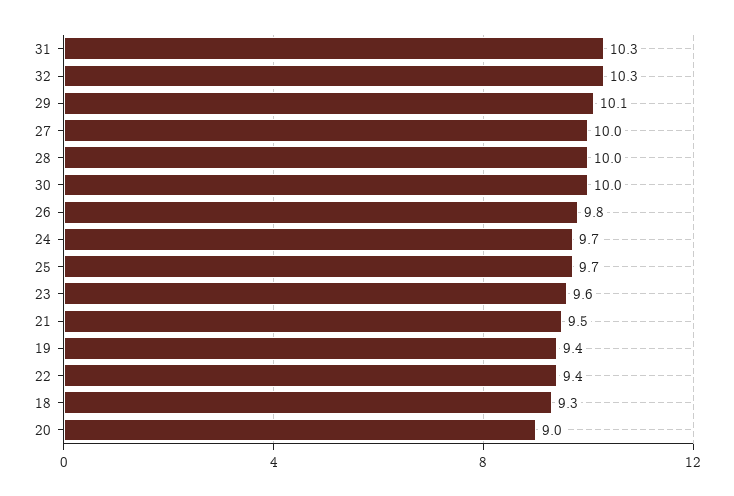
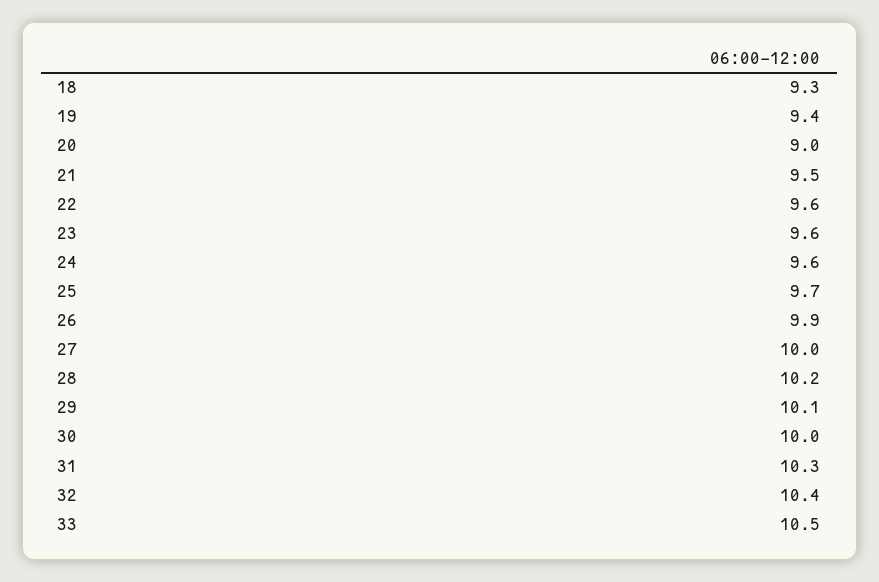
32: 10.3 -> 10.4
28: 10 -> 10.2
26: 9.8 -> 9.9
24: 9.7 -> 9.6
22: 9.4 -> 9.6
33: none -> 10.5

